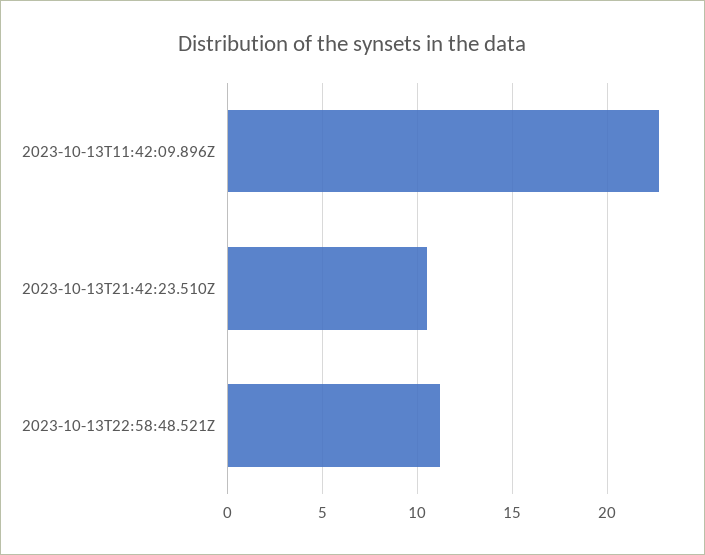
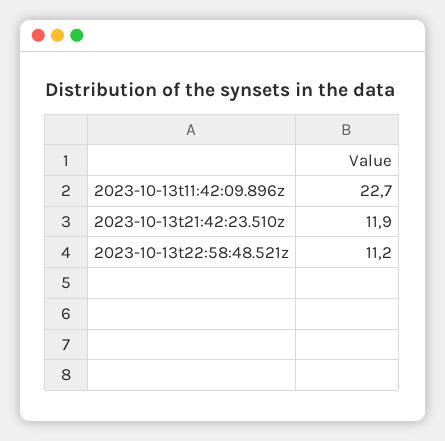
2023-10-13T21:42:23.510Z: 10.5 -> 11.9

